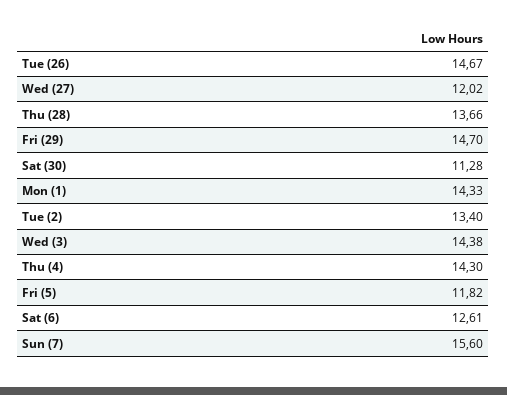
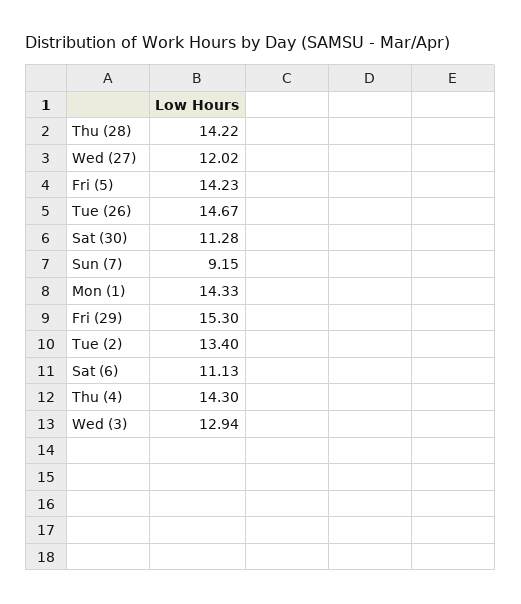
Thu (28): 13.66 -> 14.22
Fri (29): 14.7 -> 15.3
Wed (3): 14.38 -> 12.94
Fri (5): 11.82 -> 14.23
Sat (6): 12.61 -> 11.13
Sun (7): 15.6 -> 9.15

